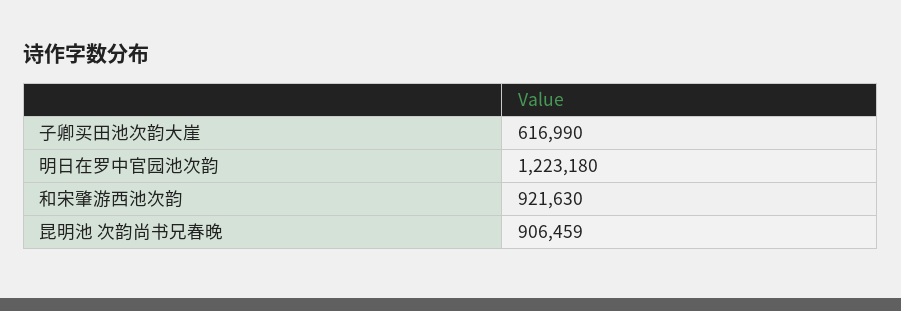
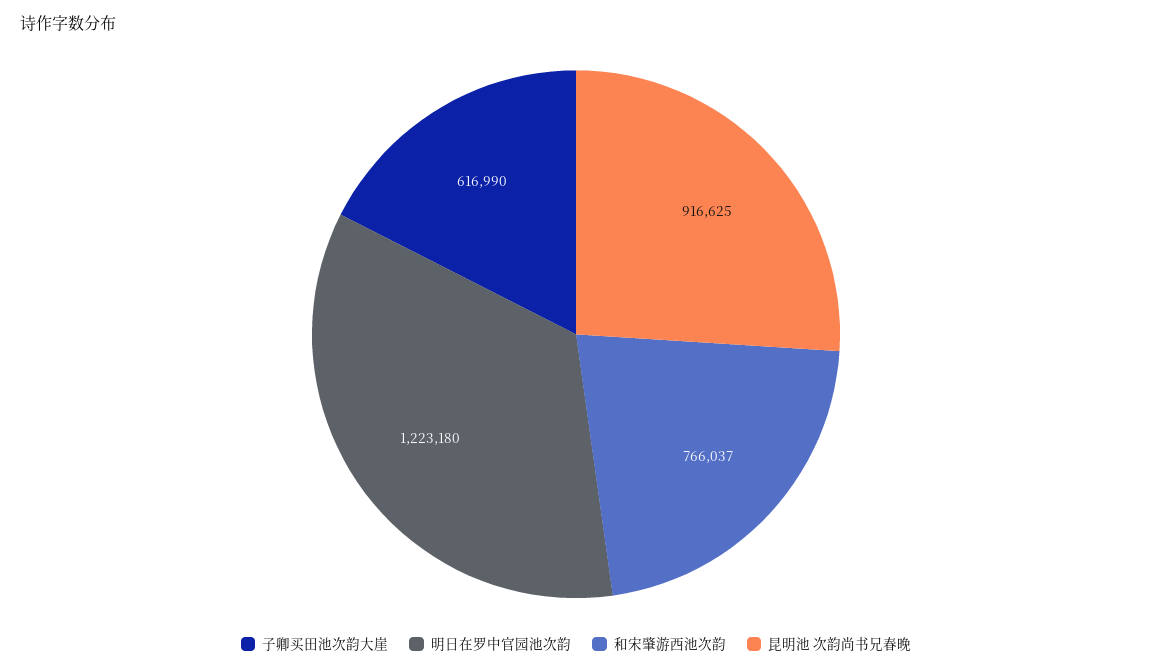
和宋肇游西池次韵: 921630 -> 766037
昆明池 次韵尚书兄春晚: 906459 -> 916625

